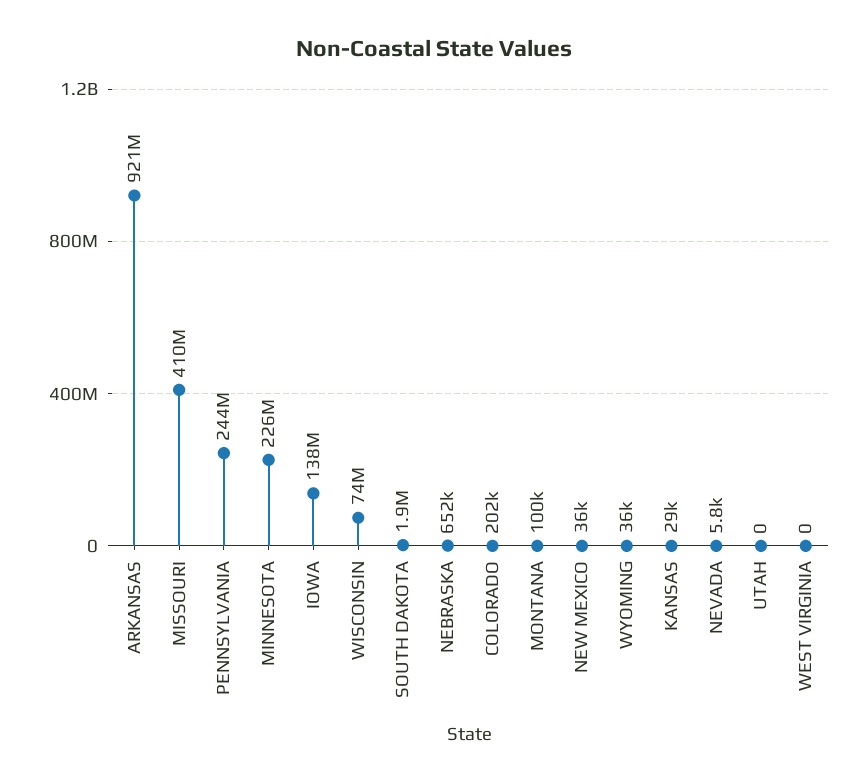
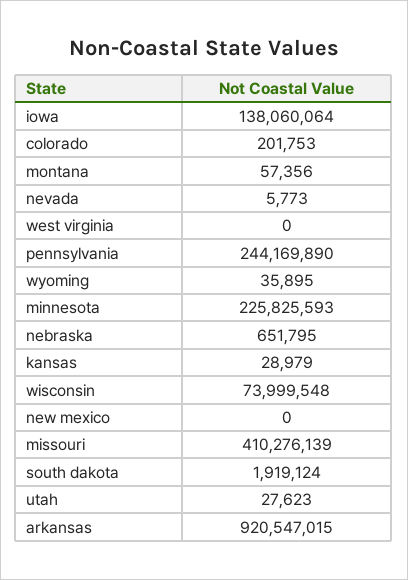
MONTANA: 100000 -> 57356
NEW MEXICO: 36000 -> 0
UTAH: 0 -> 27623

